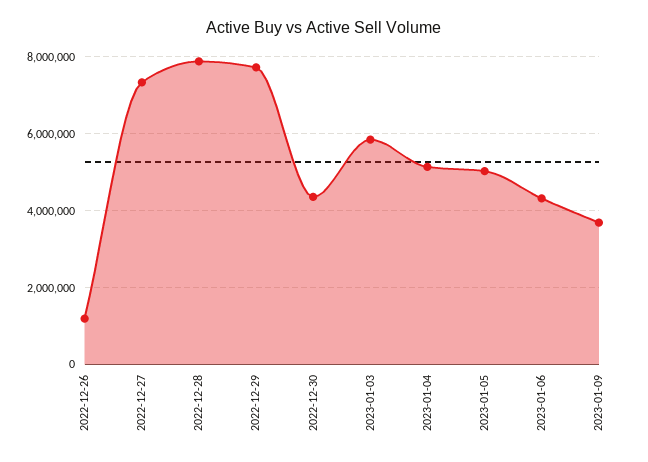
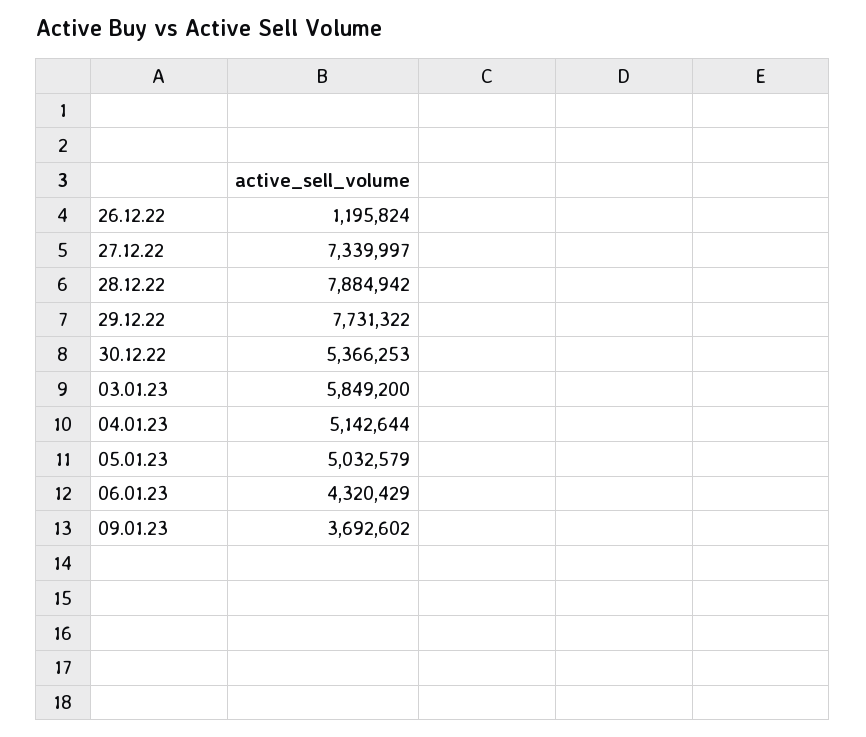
2022-12-30: 4400000 -> 5366253

